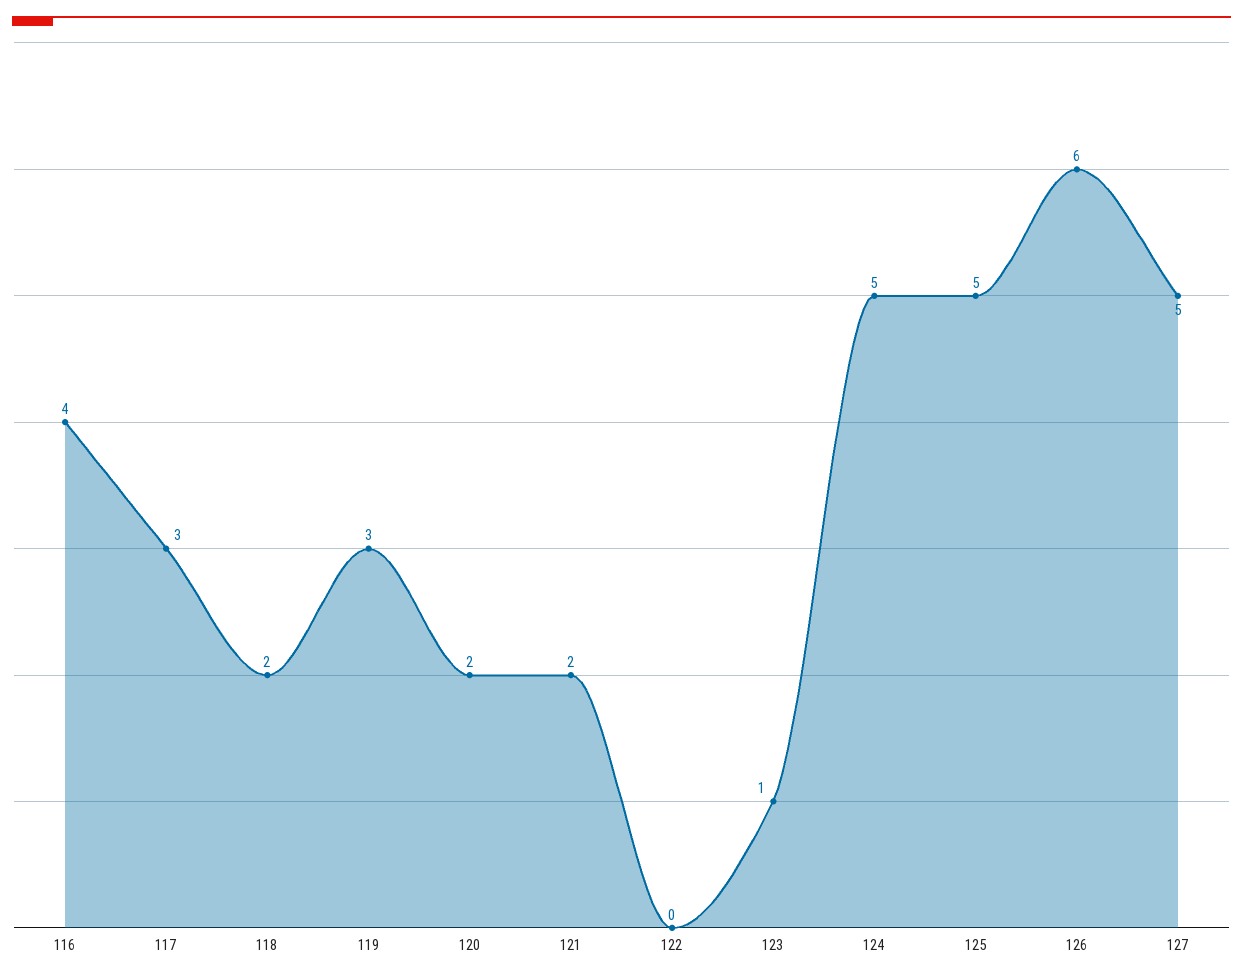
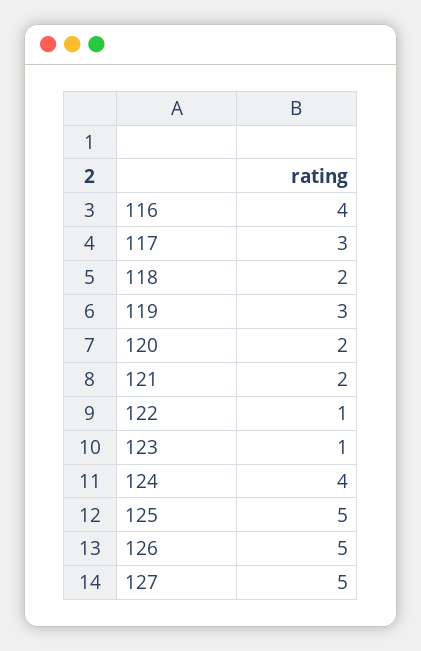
122: 0 -> 1
124: 5 -> 4
126: 6 -> 5

